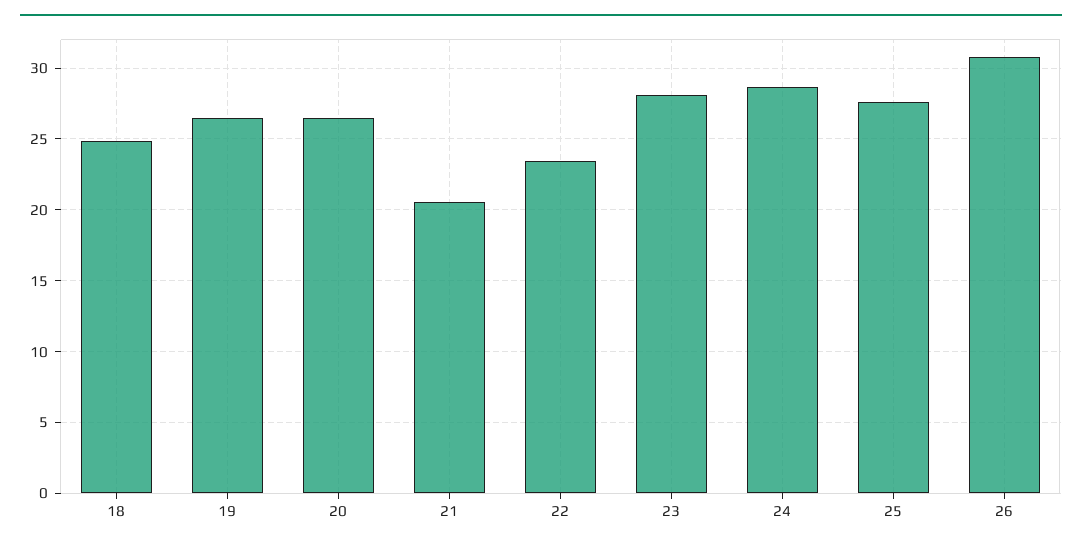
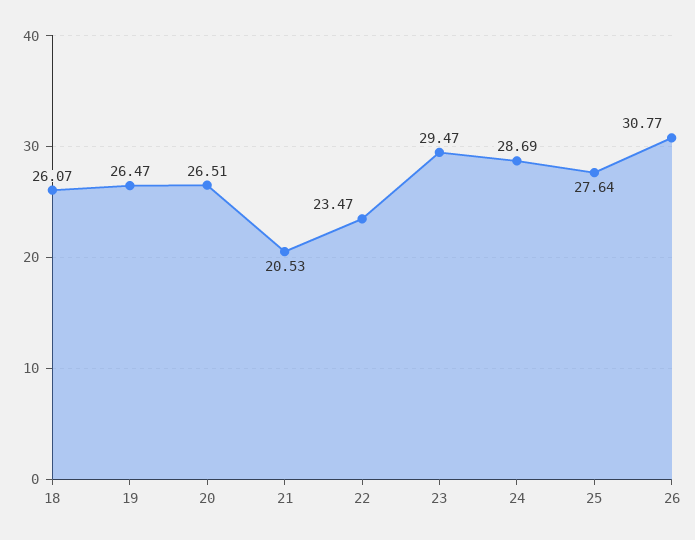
18: 25 -> 26.07
23: 28 -> 29.47

